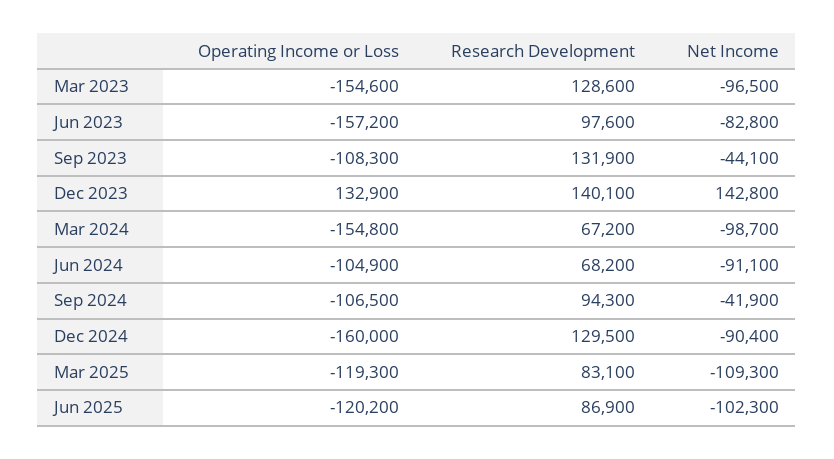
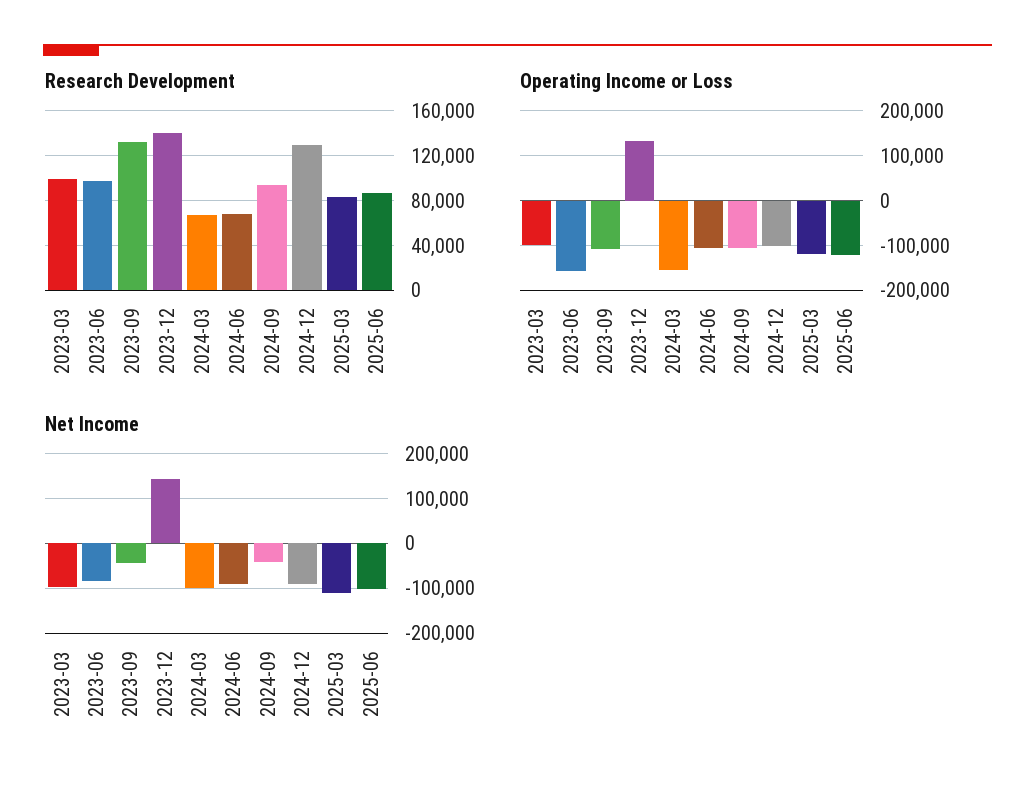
Operating Income or Loss, Mar 2023: -154600 -> -100000
Research Development, Mar 2023: 128600 -> 100000
Operating Income or Loss, Dec 2024: -160000 -> -100000

